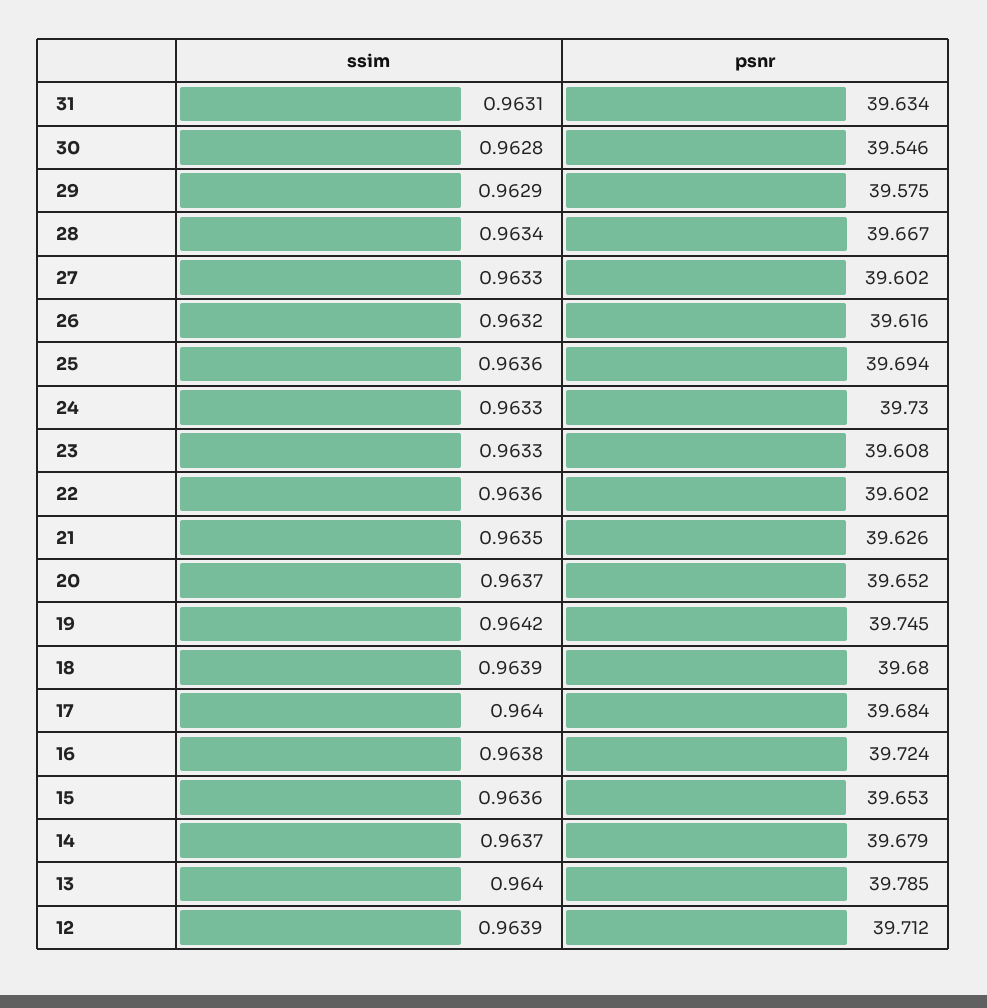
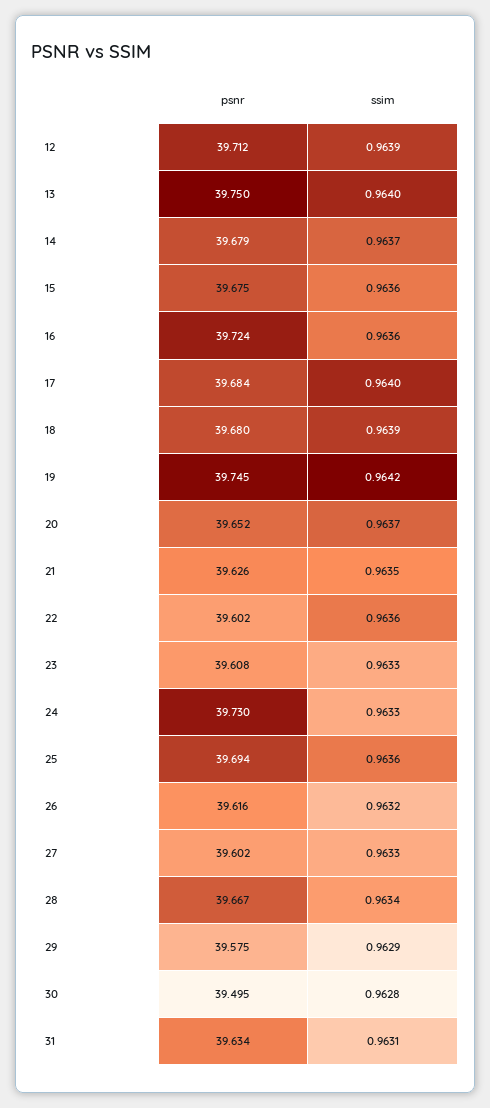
psnr, 30: 39.546 -> 39.495
ssim, 16: 0.9638 -> 0.9636
psnr, 15: 39.653 -> 39.675
psnr, 13: 39.785 -> 39.75

